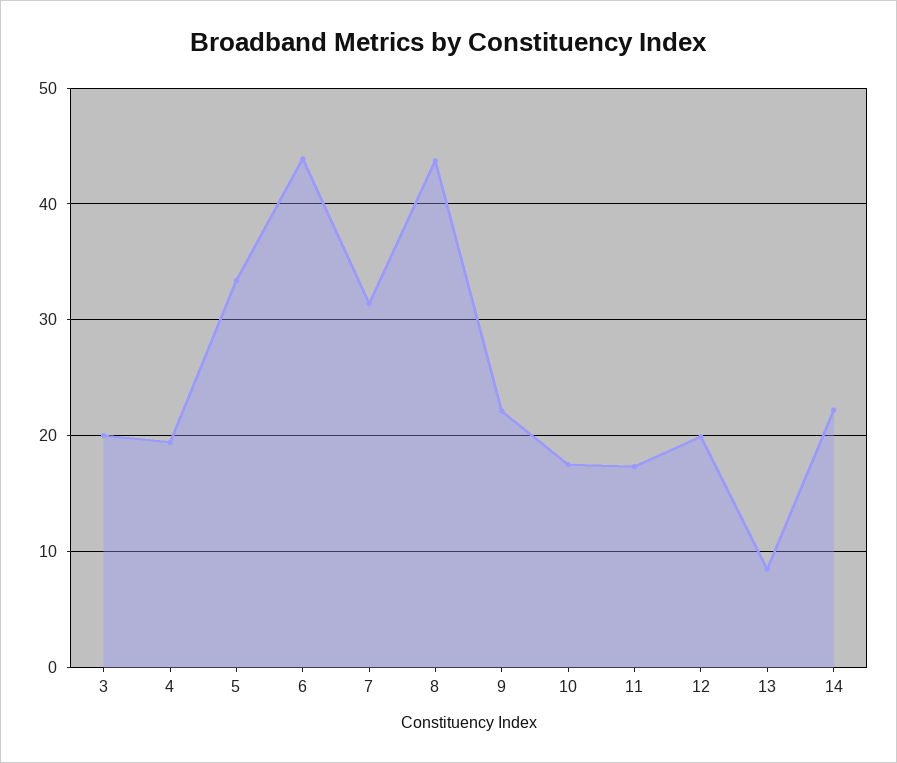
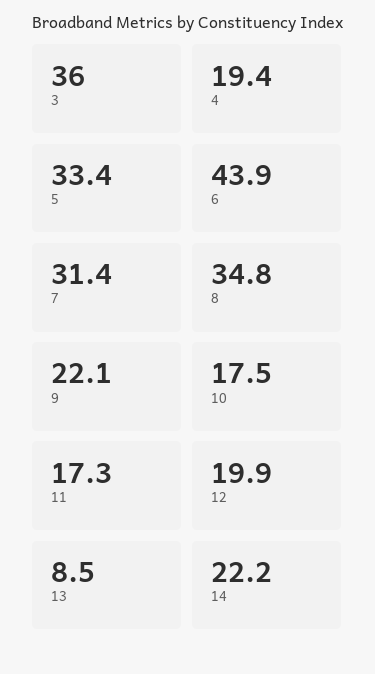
3: 20 -> 36
8: 44 -> 34.8

